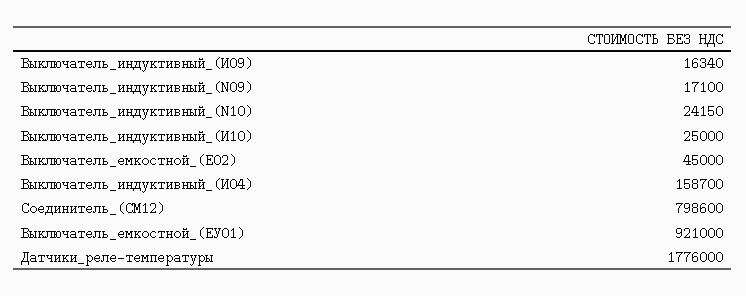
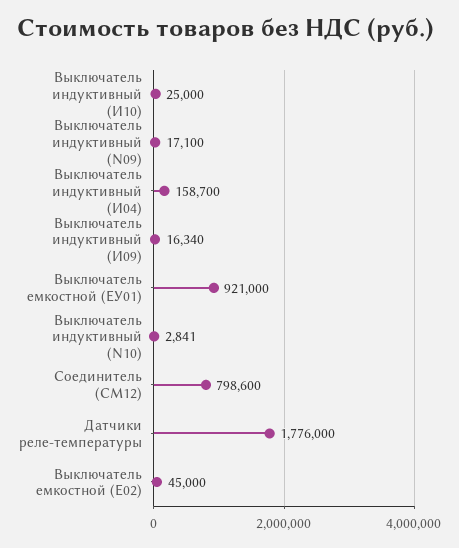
Выключатель_индуктивный_(N10): 24150 -> 2841

